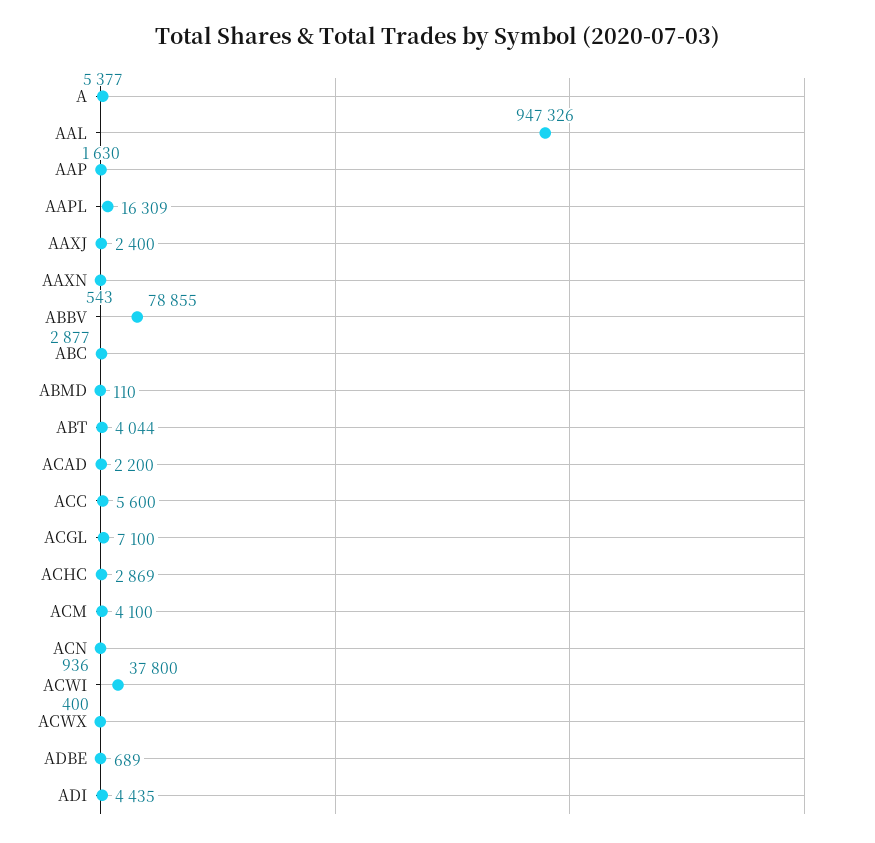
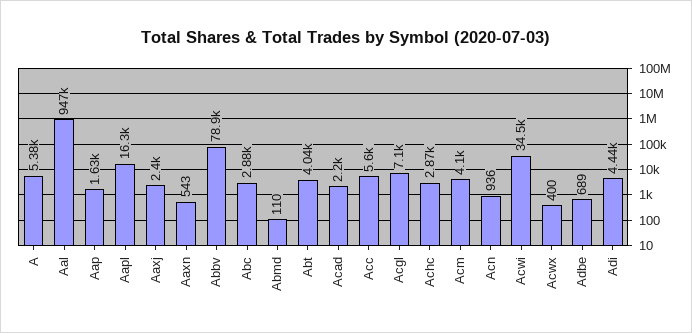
ACWI: 37800 -> 34500

